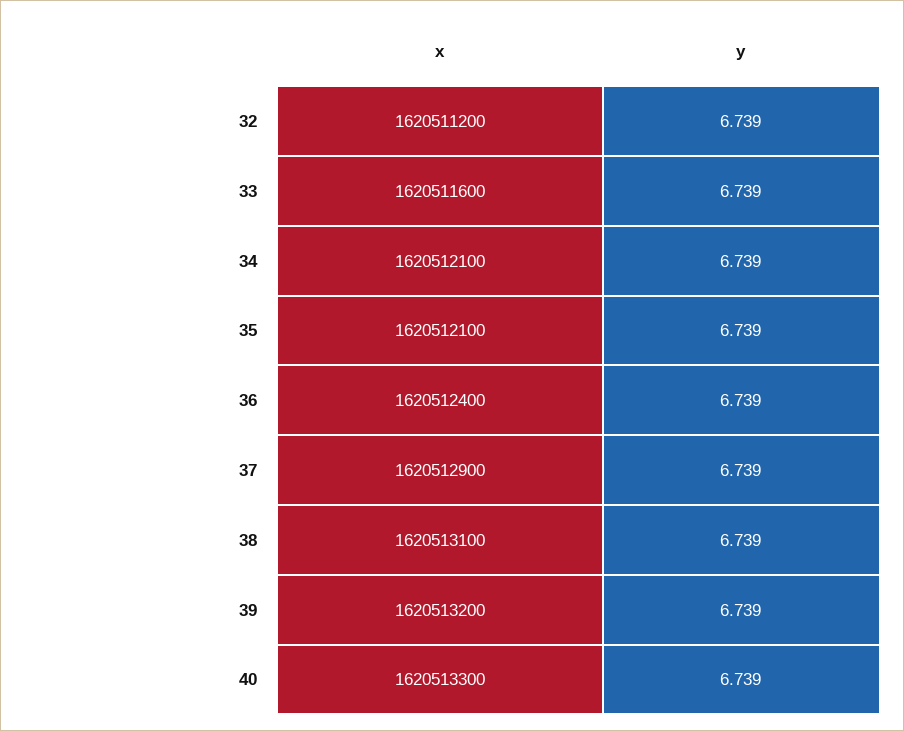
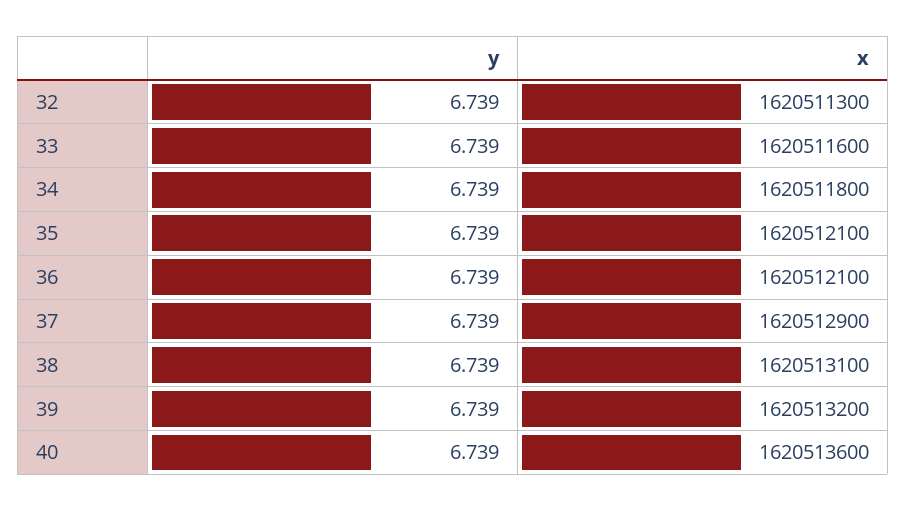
x, 32: 1620511200 -> 1620511300
x, 34: 1620512100 -> 1620511800
x, 36: 1620512400 -> 1620512100
x, 40: 1620513300 -> 1620513600

